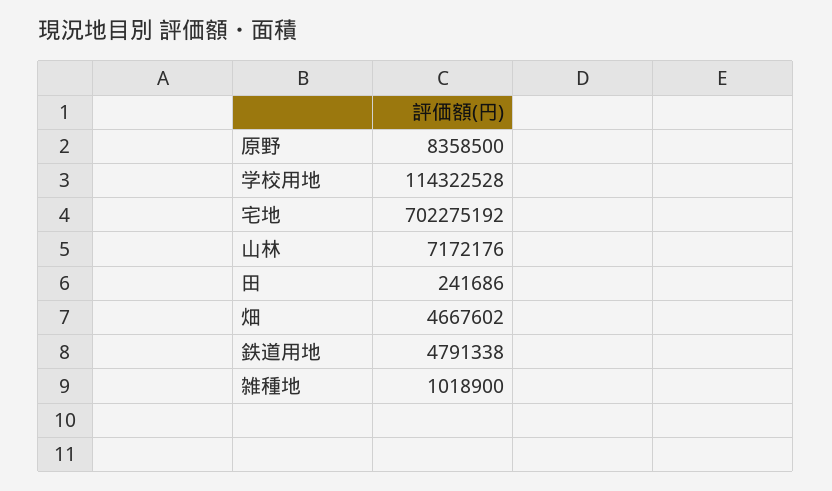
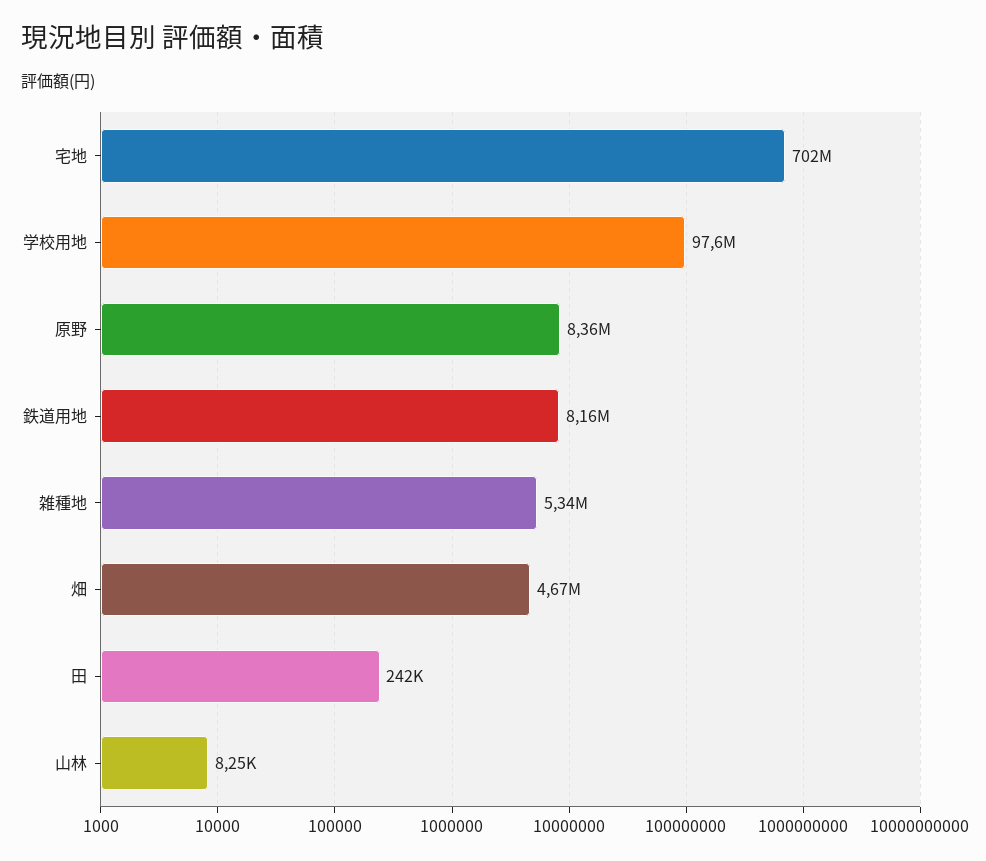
学校用地: 114322528 -> 97600000
山林: 7172176 -> 8250
鉄道用地: 4791338 -> 8160000
雑種地: 1018900 -> 5340000

